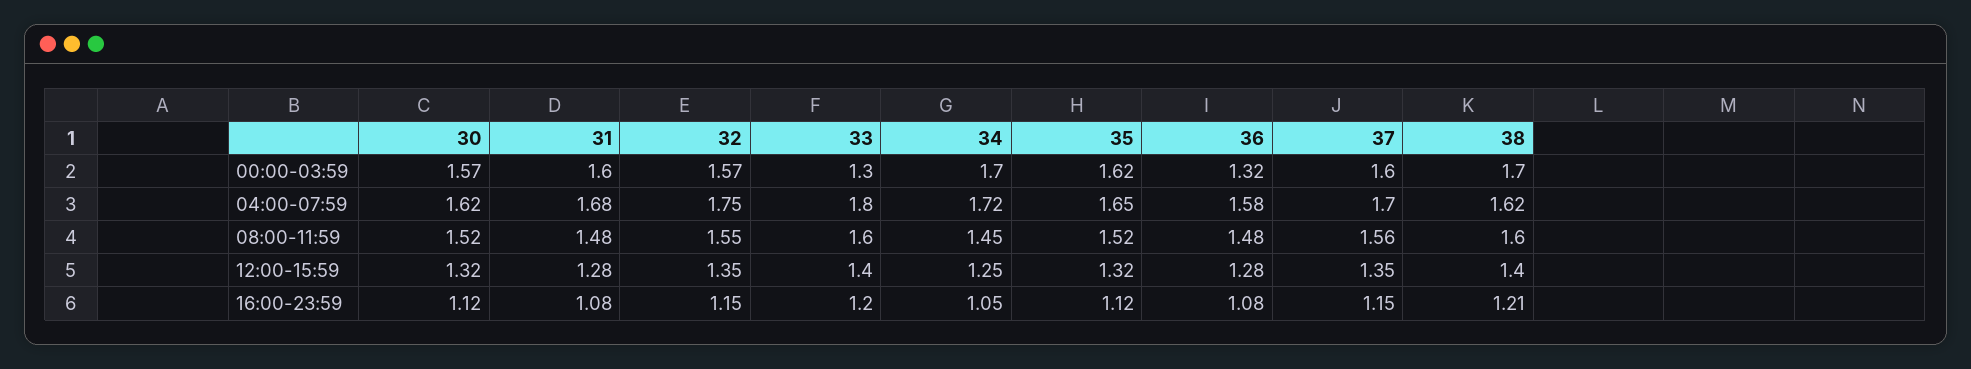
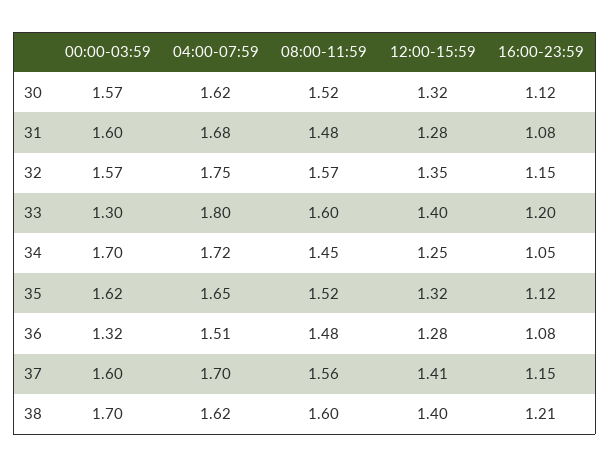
36, 04:00-07:59: 1.58 -> 1.51
32, 08:00-11:59: 1.55 -> 1.57
37, 12:00-15:59: 1.35 -> 1.41

